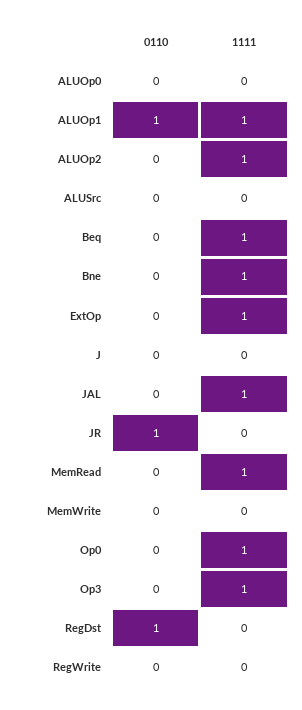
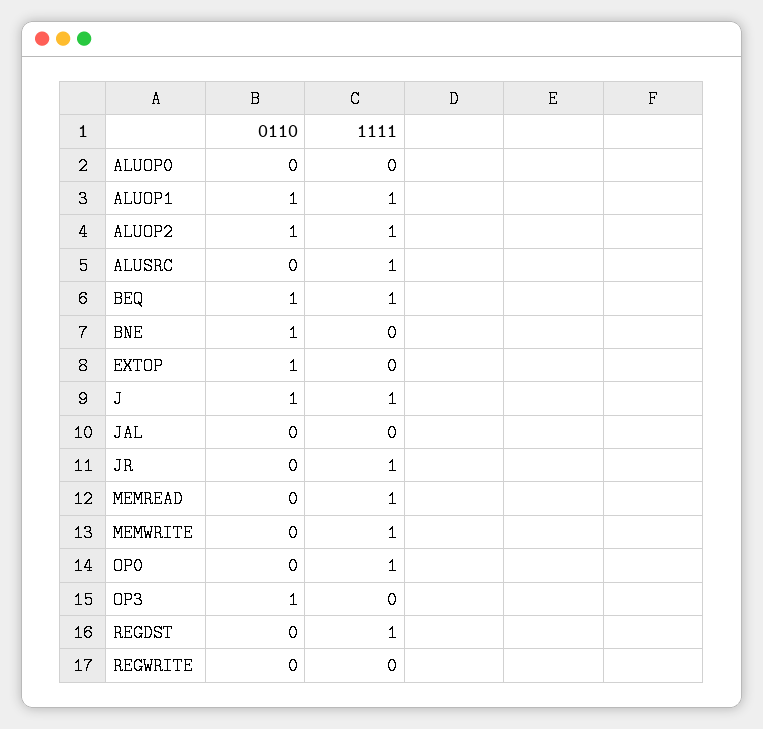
0110, ALUOp2: 0 -> 1
1111, ALUSrc: 0 -> 1
0110, Beq: 0 -> 1
0110, Bne: 0 -> 1
1111, Bne: 1 -> 0
0110, ExtOp: 0 -> 1
1111, ExtOp: 1 -> 0
0110, J: 0 -> 1
1111, J: 0 -> 1
1111, JAL: 1 -> 0
0110, JR: 1 -> 0
1111, JR: 0 -> 1
1111, MemWrite: 0 -> 1
0110, Op3: 0 -> 1
1111, Op3: 1 -> 0
0110, RegDst: 1 -> 0
1111, RegDst: 0 -> 1

